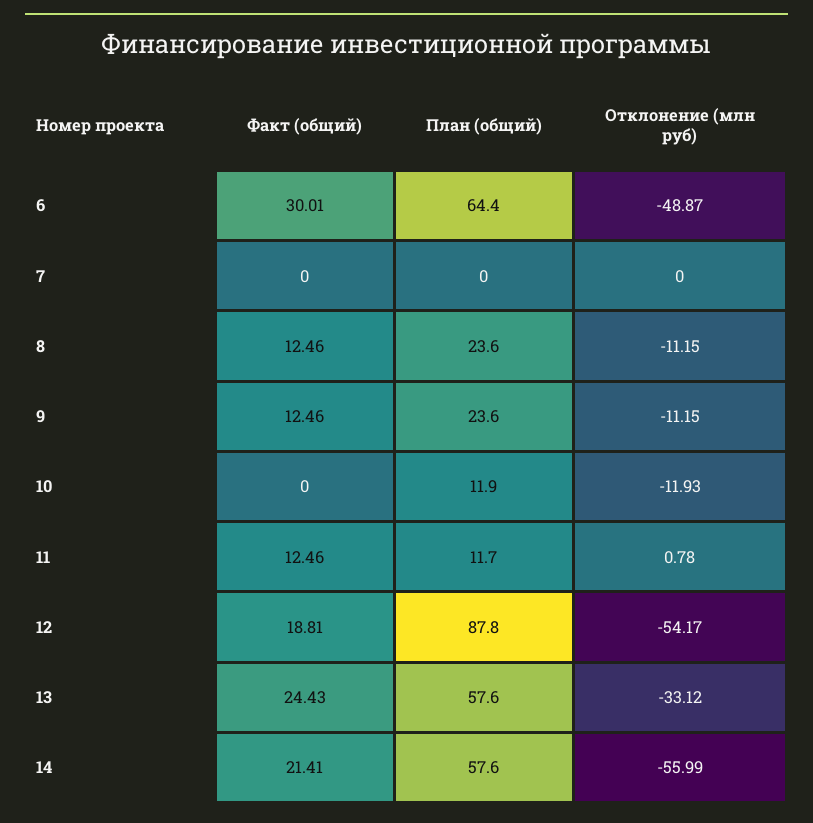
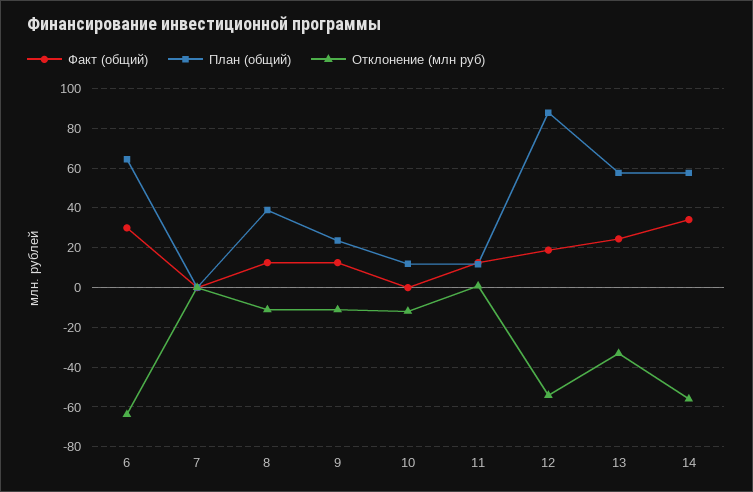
Отклонение (млн руб), 6: -48.87 -> -65
План (общий), 8: 23.6 -> 40
Факт (общий), 14: 21.41 -> 35

